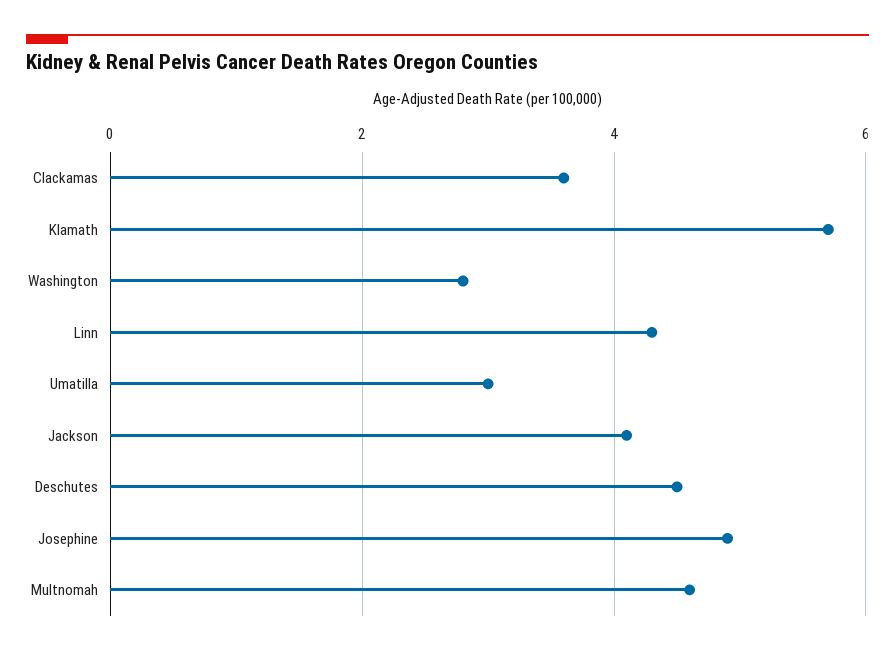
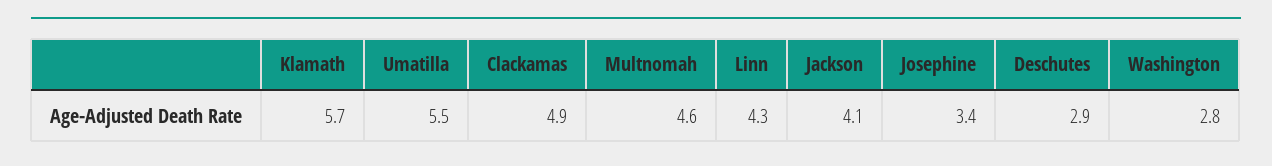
Clackamas: 3.5 -> 4.9
Umatilla: 3 -> 5.5
Deschutes: 4.5 -> 2.9
Josephine: 5 -> 3.4

